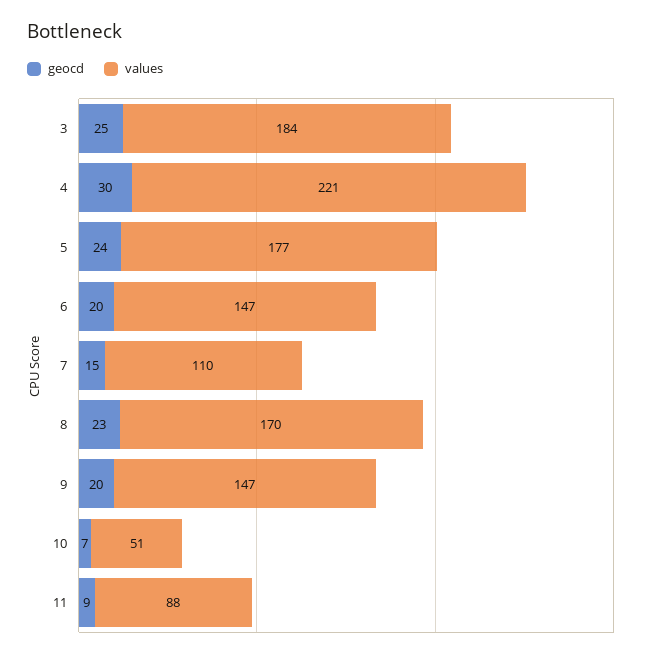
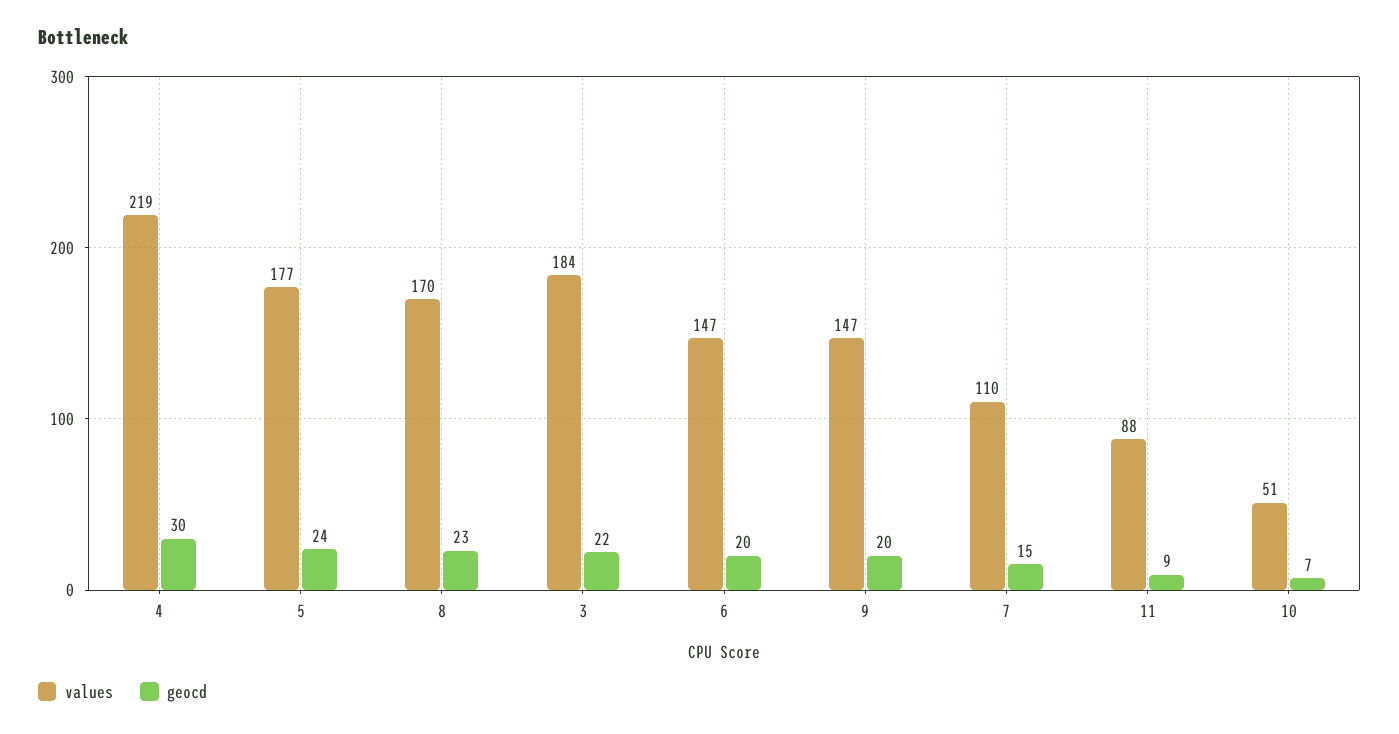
geocd, 3: 25 -> 22
values, 4: 221 -> 219

